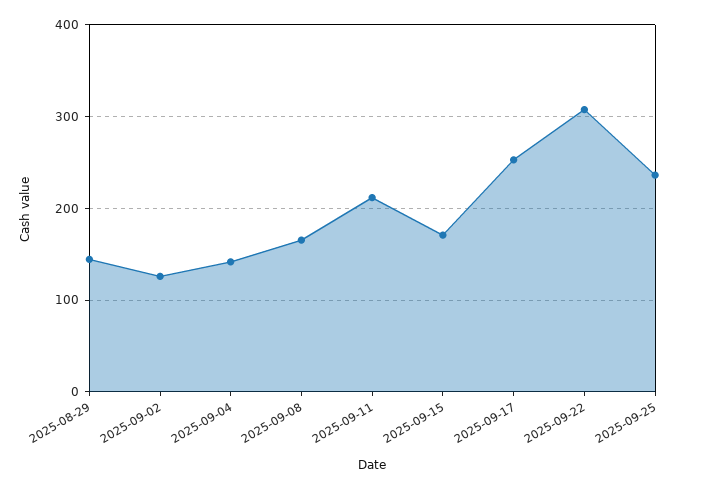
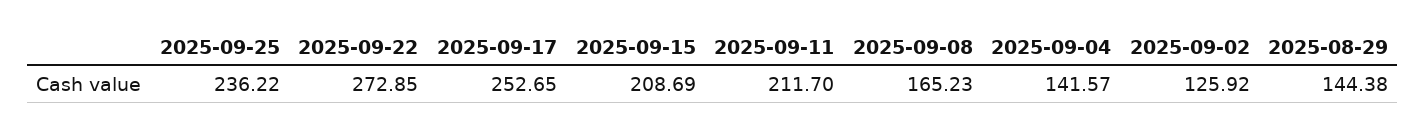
2025-09-15: 170 -> 208.69
2025-09-22: 310 -> 272.85

